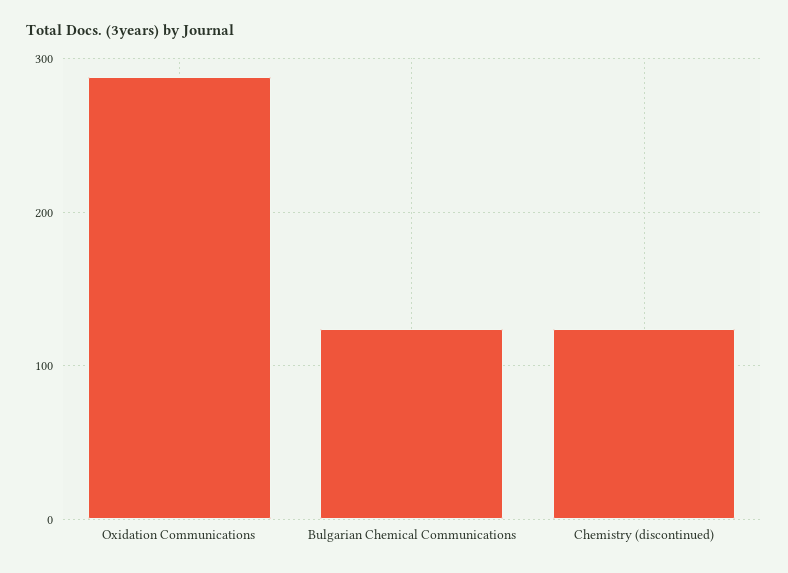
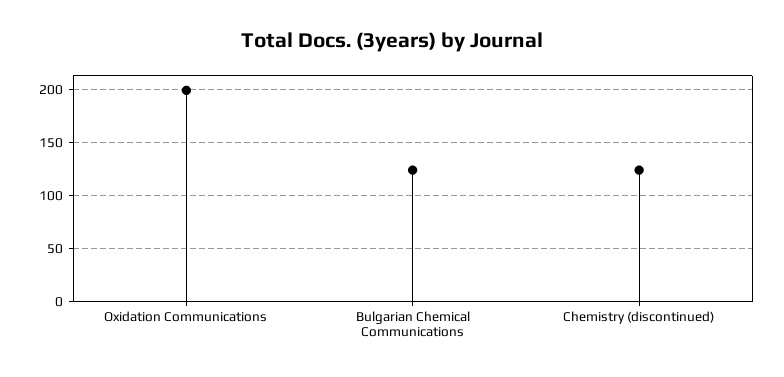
Oxidation Communications: 290 -> 200

